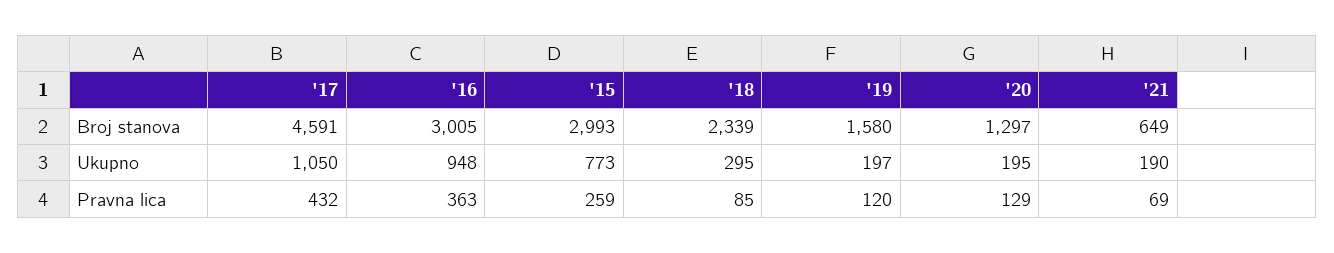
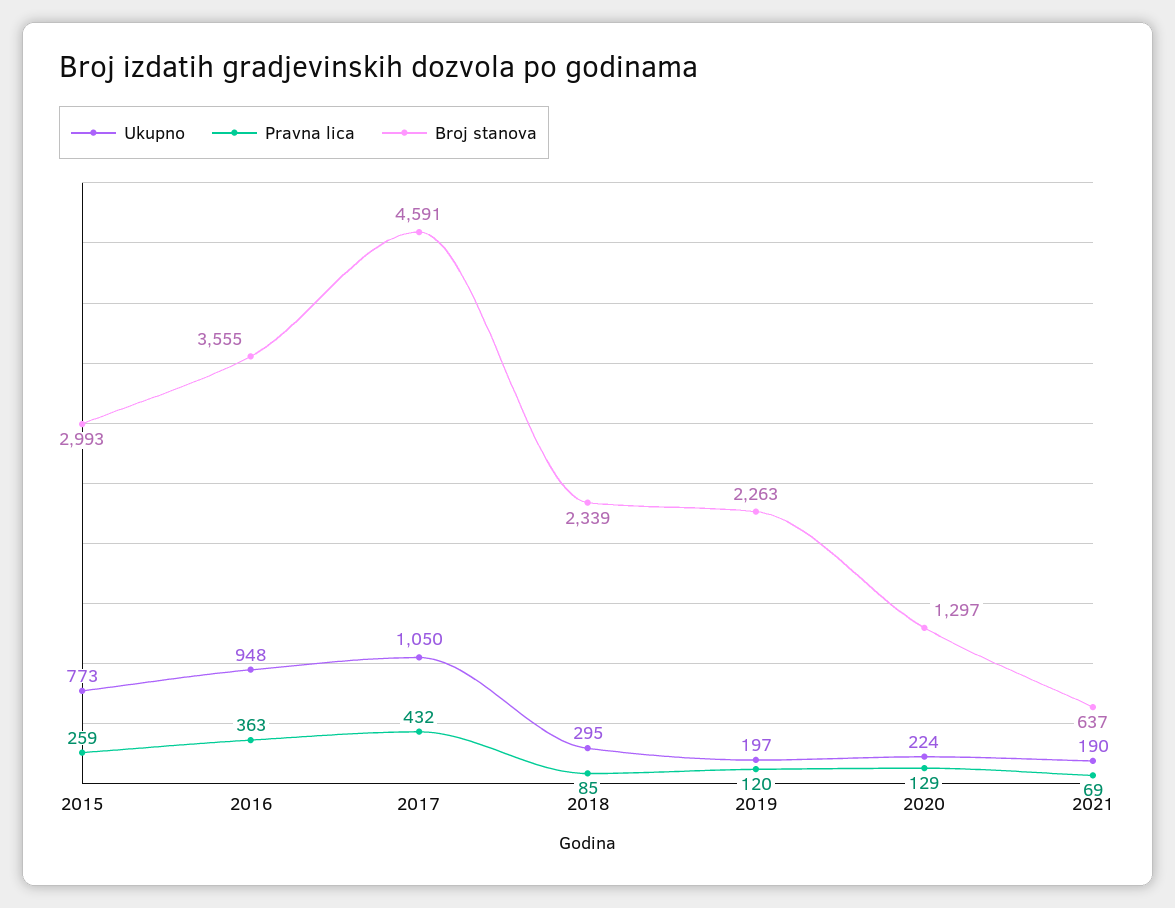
Broj stanova, '16: 3005 -> 3555
Broj stanova, '19: 1580 -> 2263
Broj stanova, '21: 649 -> 637
Ukupno, '20: 195 -> 224

